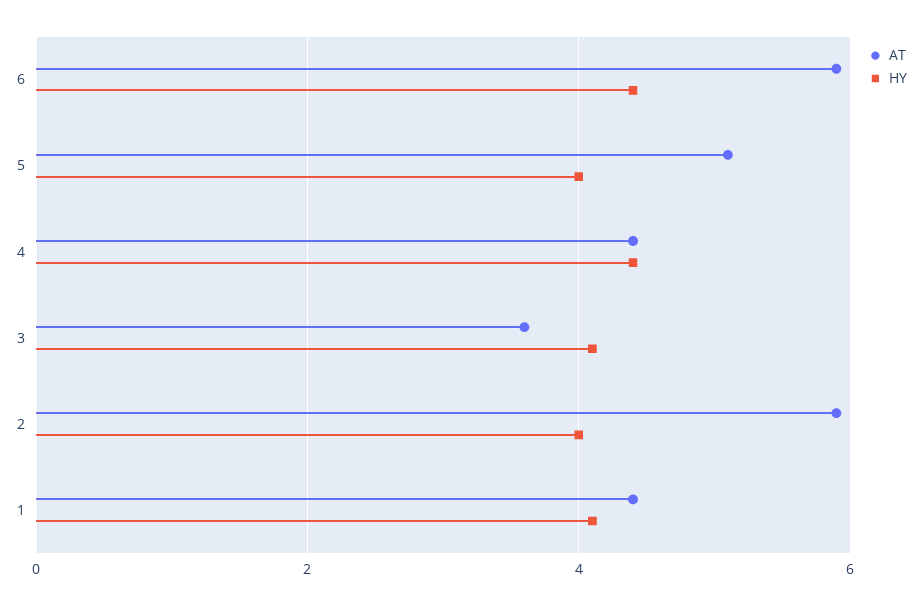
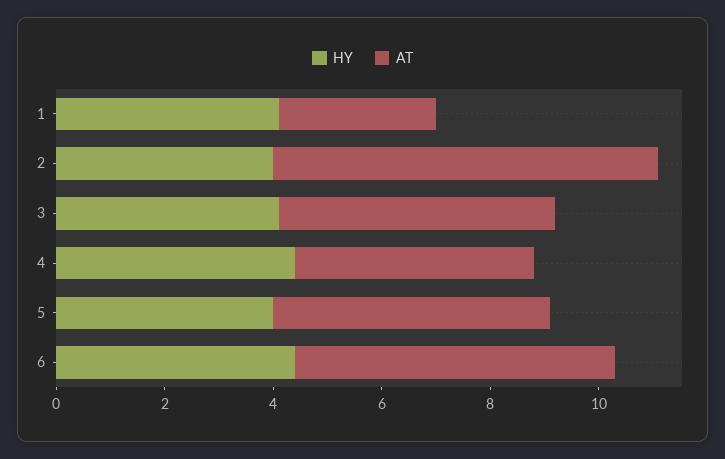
AT, 3: 3.5 -> 5
AT, 2: 6 -> 7
AT, 1: 4.5 -> 3

